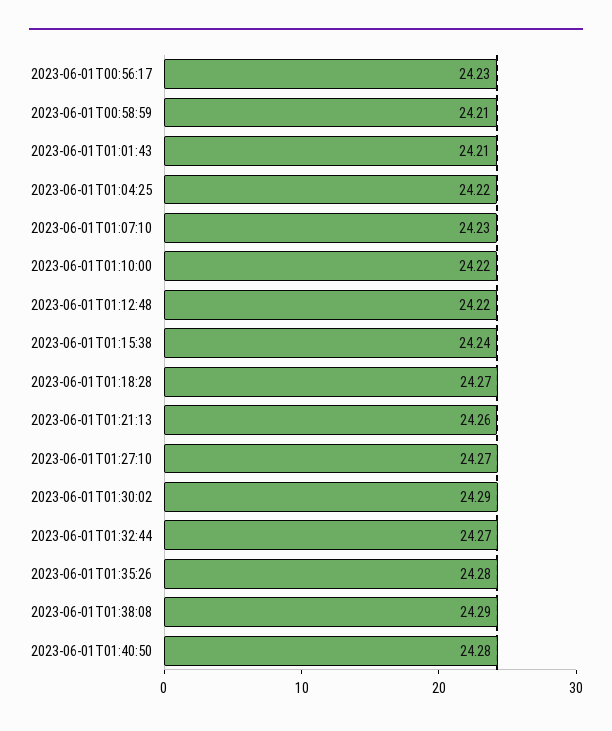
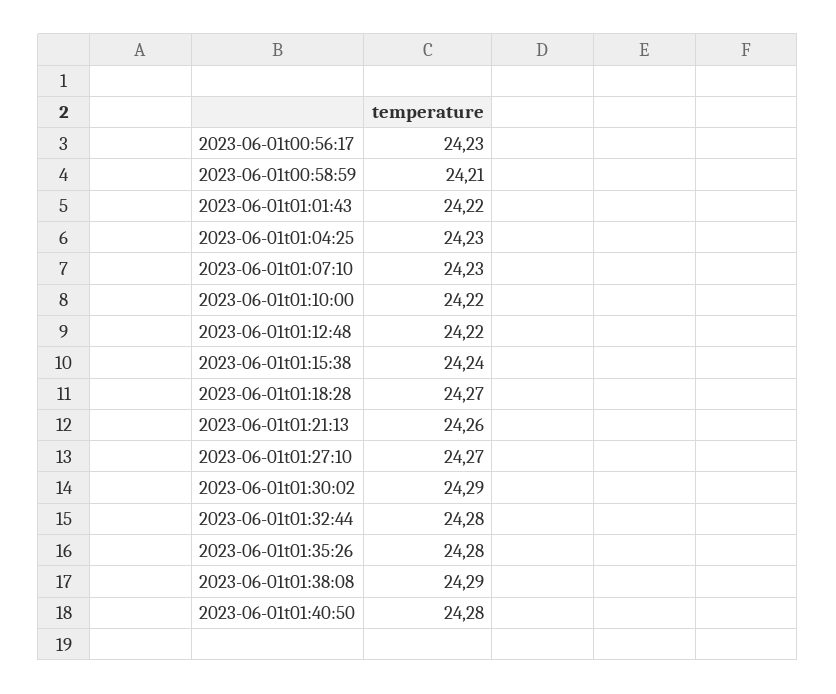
2023-06-01T01:01:43: 24.21 -> 24.22
2023-06-01T01:04:25: 24.22 -> 24.23
2023-06-01T01:32:44: 24.27 -> 24.28

